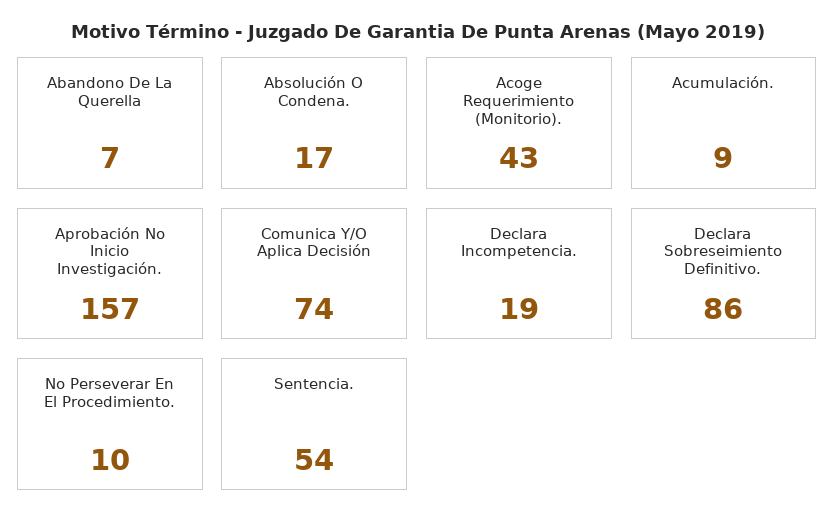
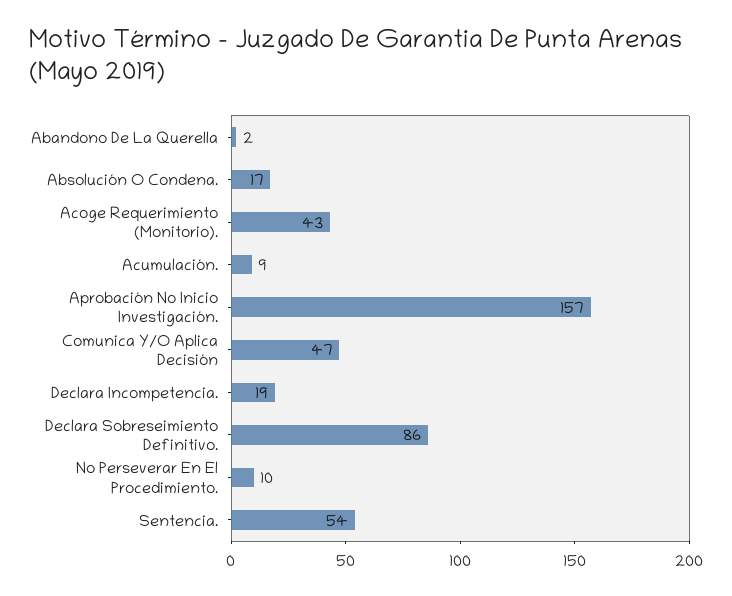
Abandono De La Querella: 7 -> 2
Comunica Y/O Aplica Decisión: 74 -> 47

